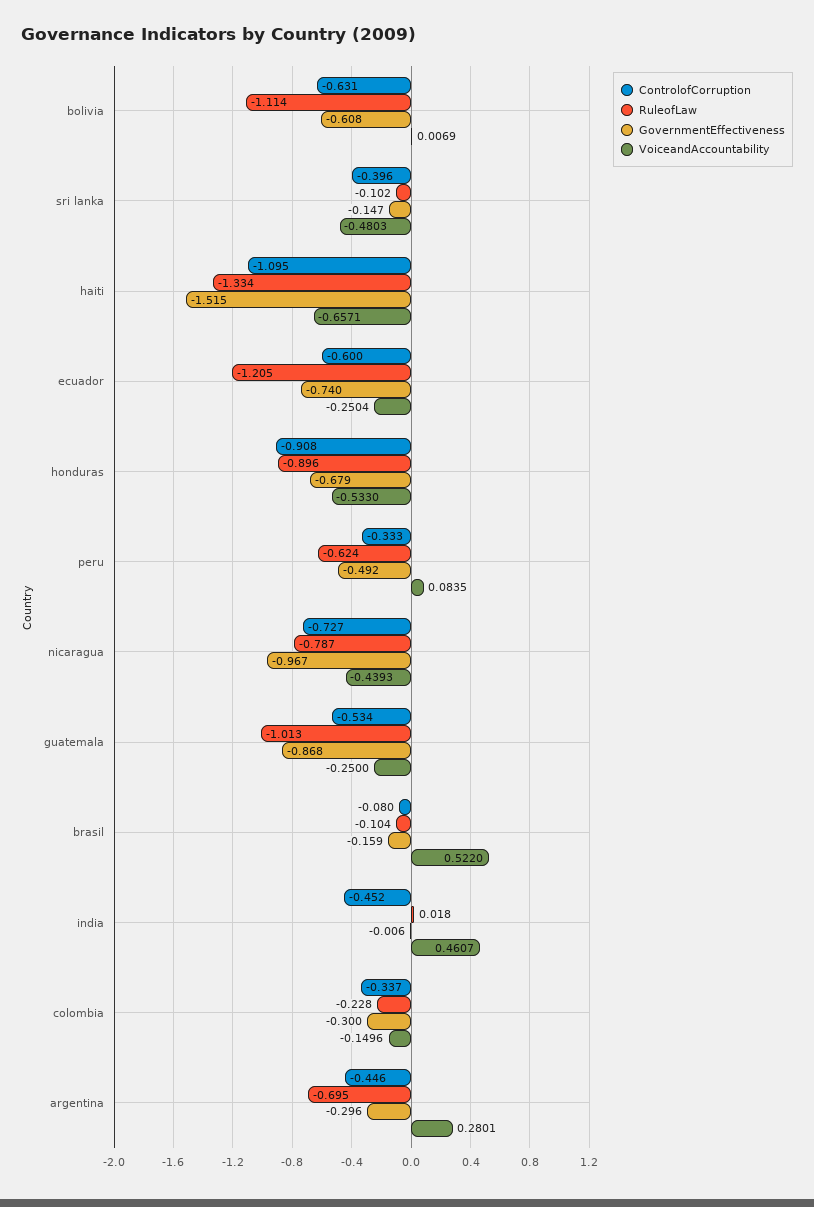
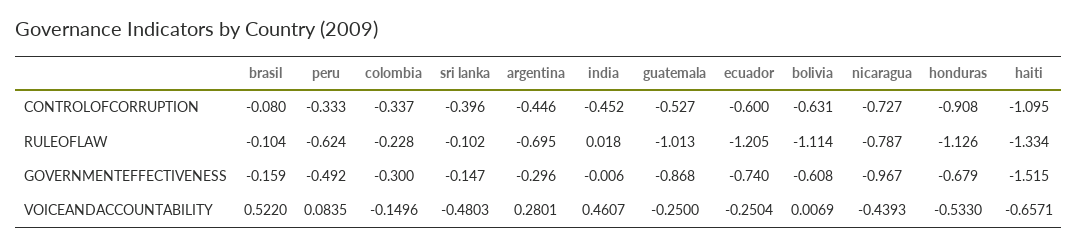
RuleofLaw, honduras: -0.896 -> -1.126
ControlofCorruption, guatemala: -0.534 -> -0.527

